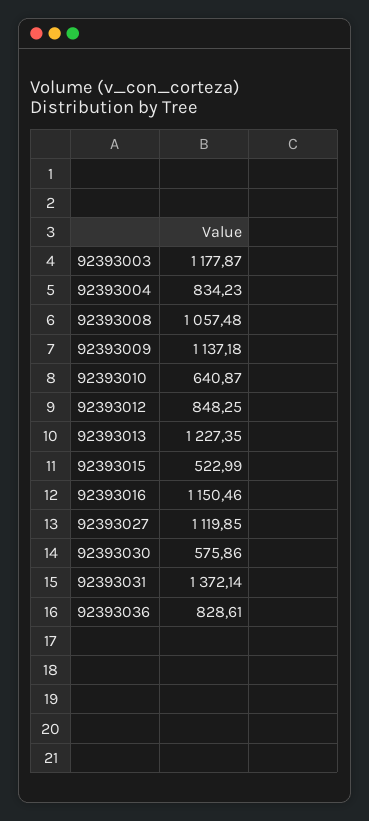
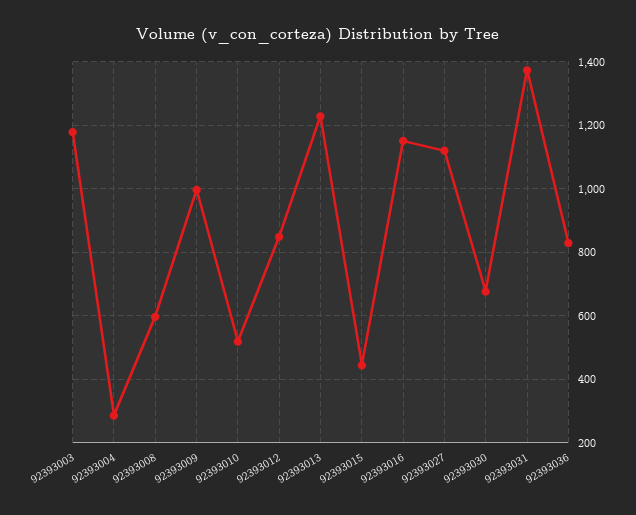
92393004: 834.23 -> 280
92393008: 1057.48 -> 600
92393009: 1137.18 -> 1000
92393010: 640.87 -> 520
92393015: 522.99 -> 440
92393030: 575.86 -> 680

